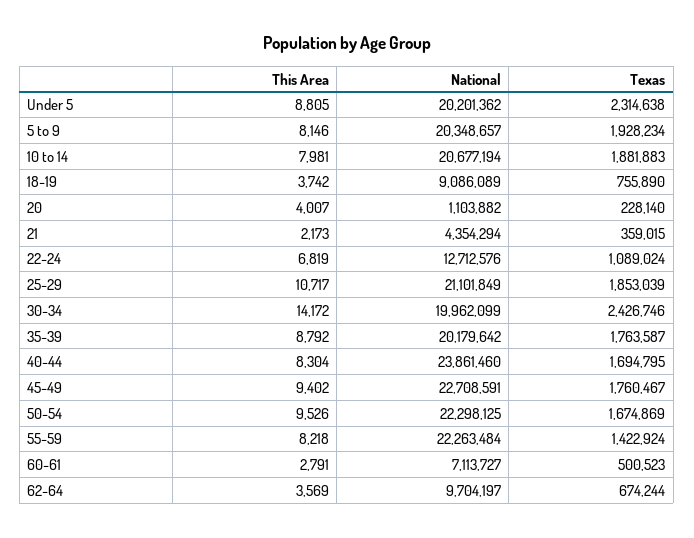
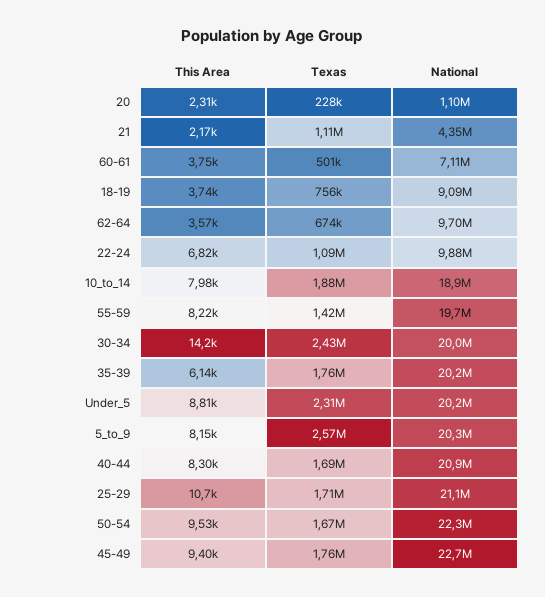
Texas, 5 to 9: 1928234 -> 2570000
National, 10 to 14: 20677194 -> 18900000
This Area, 20: 4007 -> 2310
Texas, 21: 359015 -> 1110000
National, 22-24: 12712576 -> 9880000
Texas, 25-29: 1853039 -> 1710000
This Area, 35-39: 8792 -> 6140
National, 40-44: 23861460 -> 20900000
National, 55-59: 22263484 -> 19700000
This Area, 60-61: 2791 -> 3750

